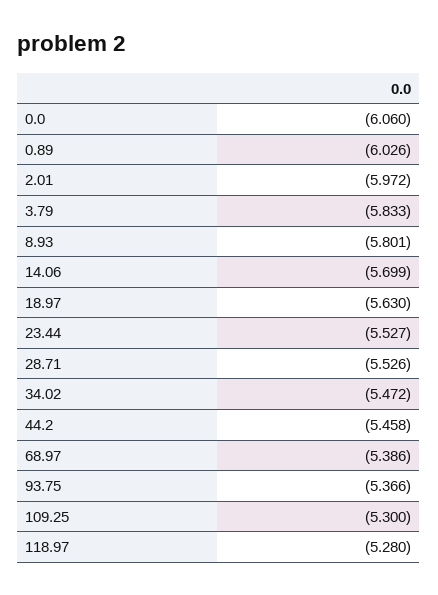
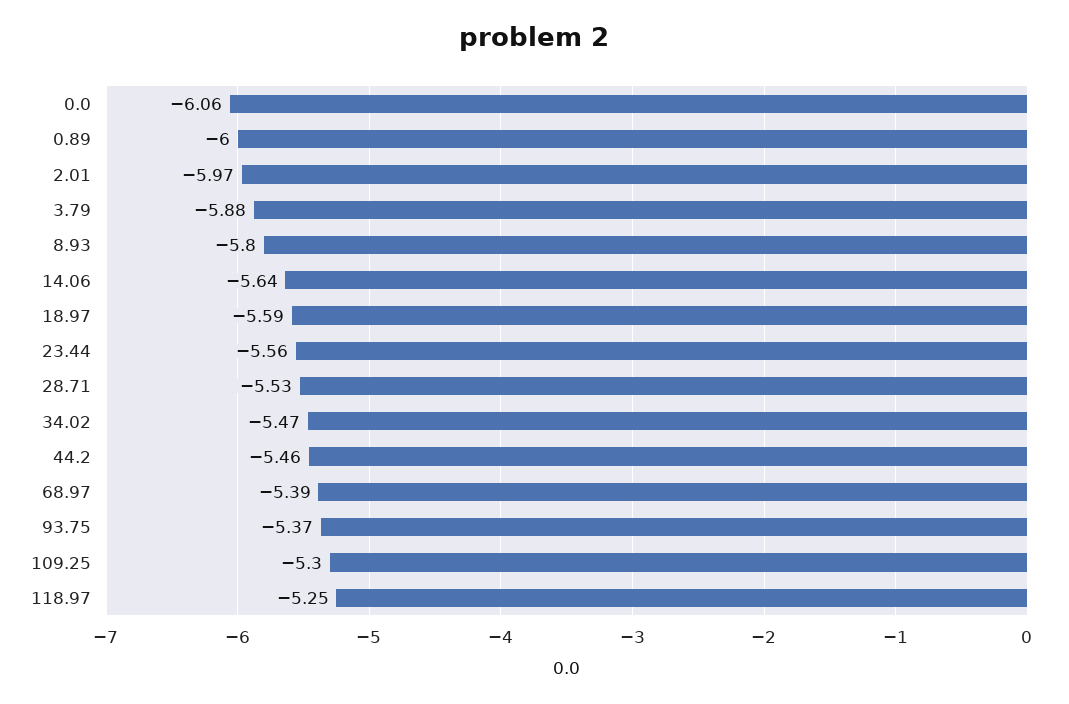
0.89: -6.026 -> -6
3.79: -5.833 -> -5.88
14.06: -5.699 -> -5.64
18.97: -5.63 -> -5.59
23.44: -5.527 -> -5.56
118.97: -5.28 -> -5.25

